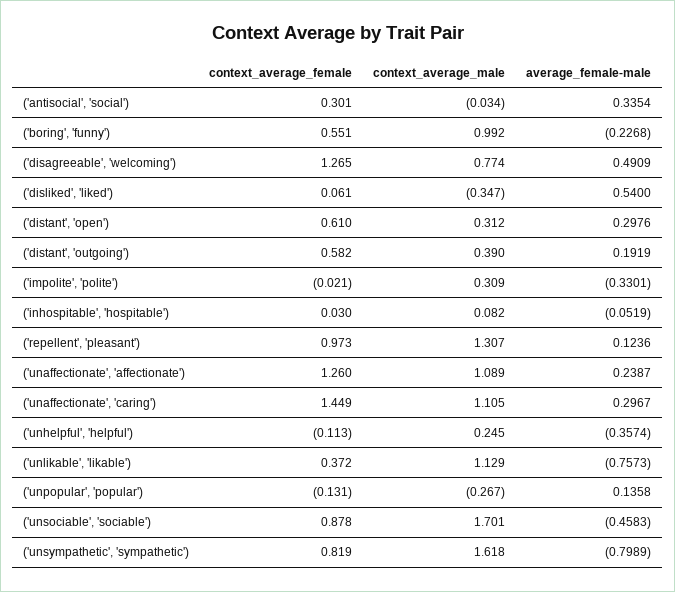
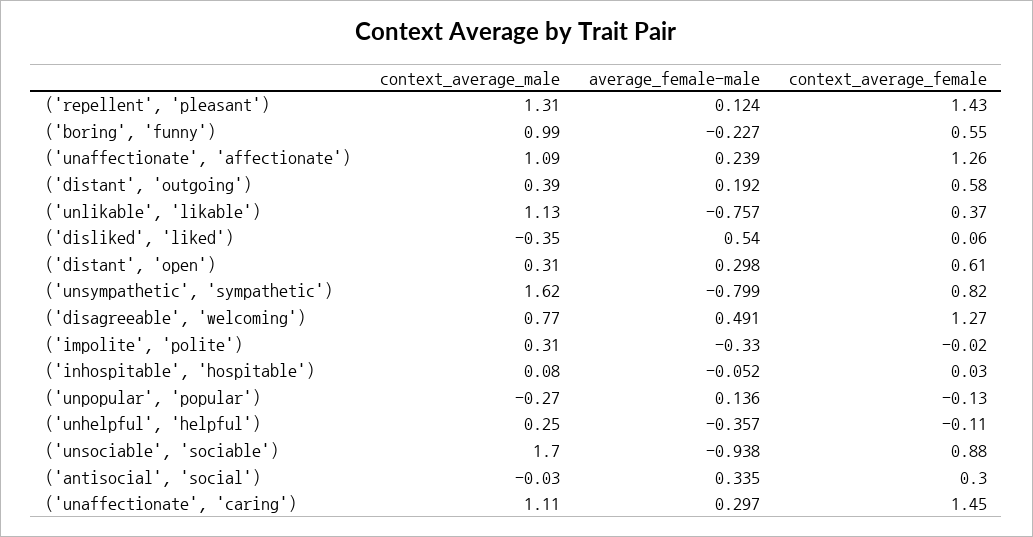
context_average_female, ('repellent', 'pleasant'): 0.973 -> 1.43
average_female-male, ('unsociable', 'sociable'): -0.4583 -> -0.938

